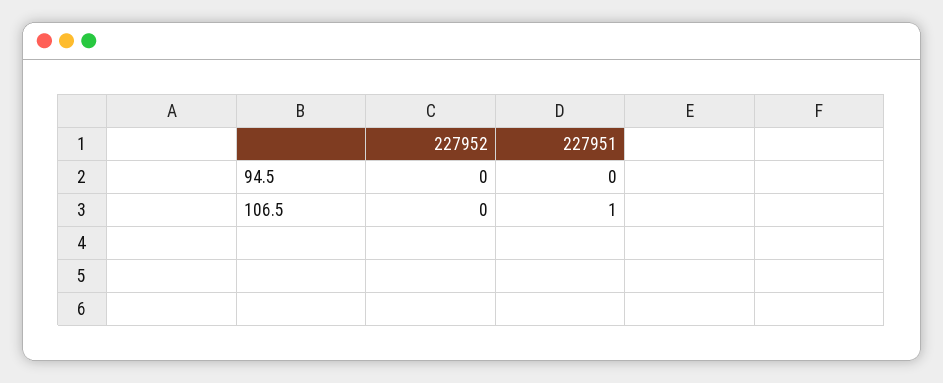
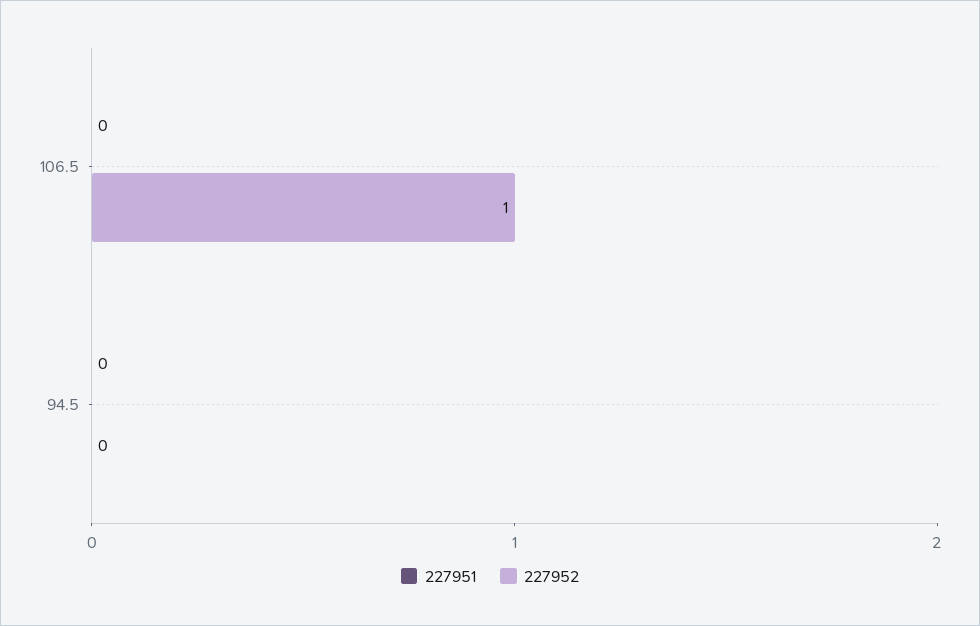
227952, 106.5: 0 -> 1
227951, 106.5: 1 -> 0

